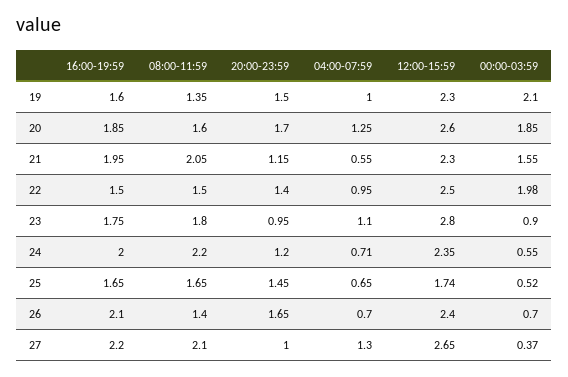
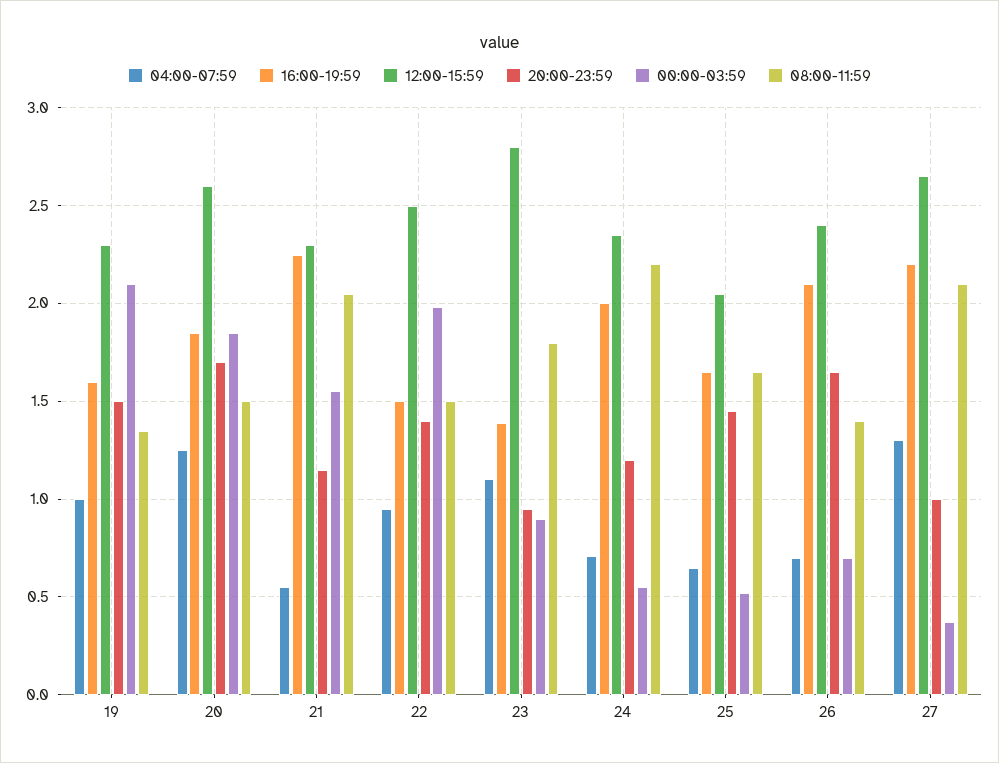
08:00-11:59, 20: 1.6 -> 1.5
16:00-19:59, 21: 1.95 -> 2.25
16:00-19:59, 23: 1.75 -> 1.4
12:00-15:59, 25: 1.74 -> 2.05

